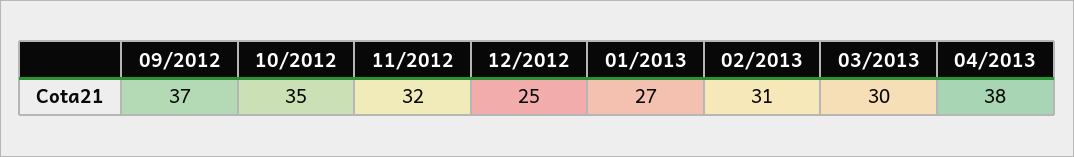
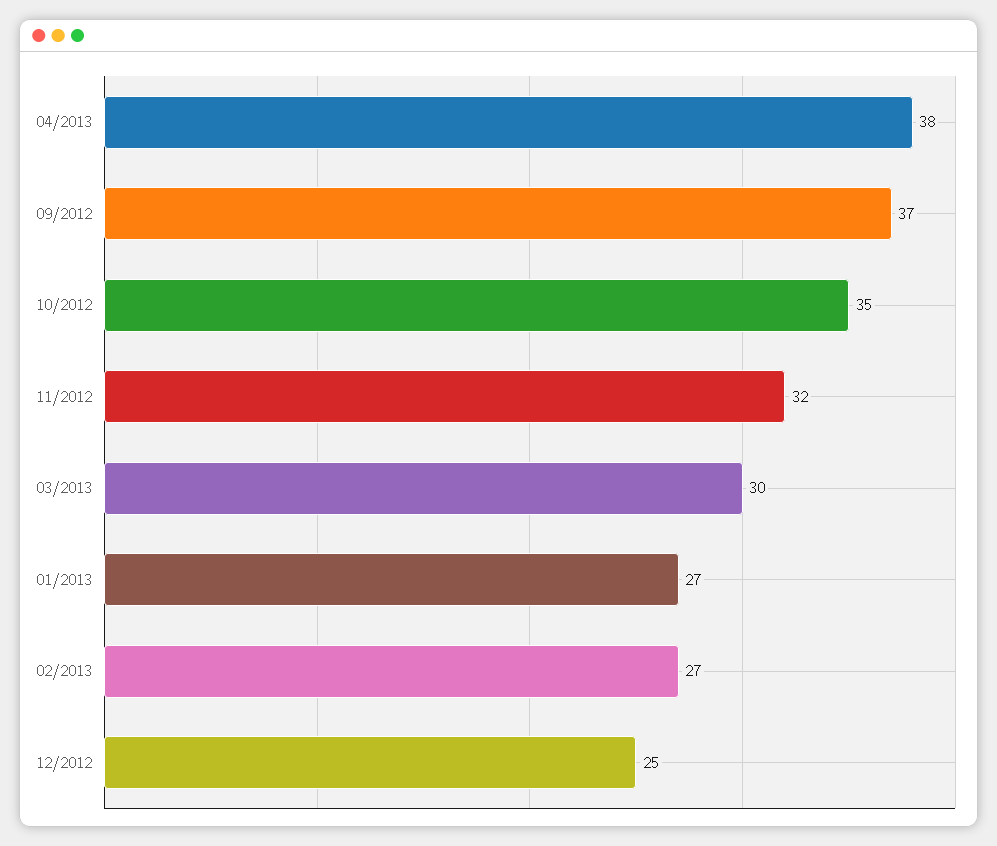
02/2013: 31 -> 27

